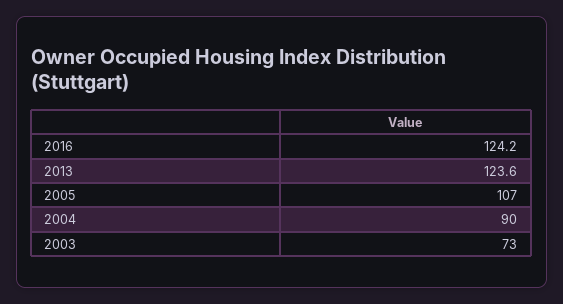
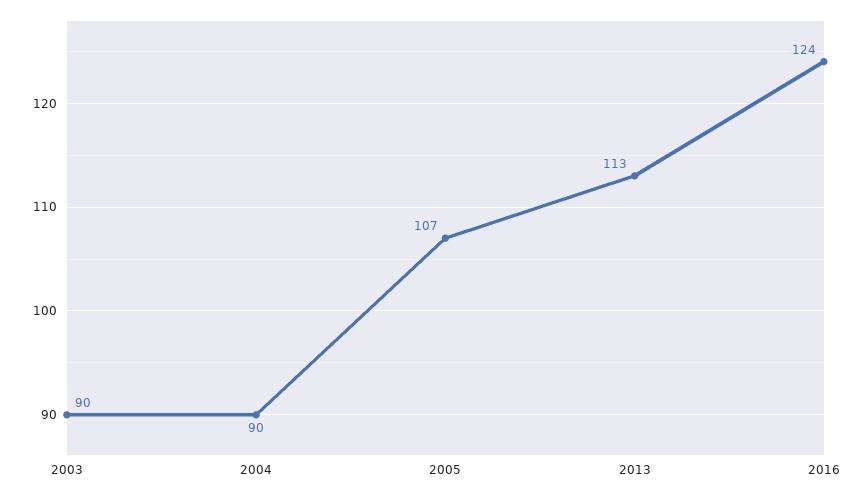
2013: 123.6 -> 113
2003: 73 -> 90

